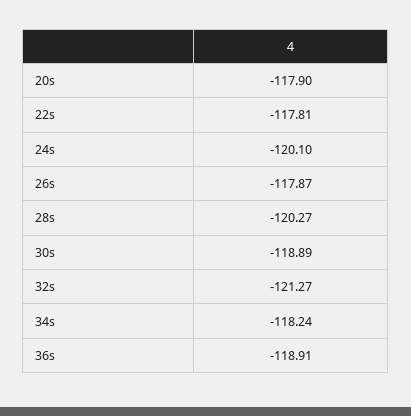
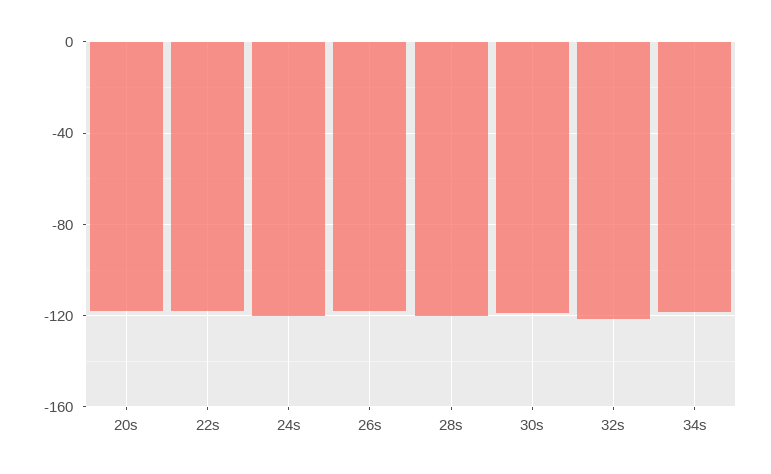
36s: -118.91 -> none

